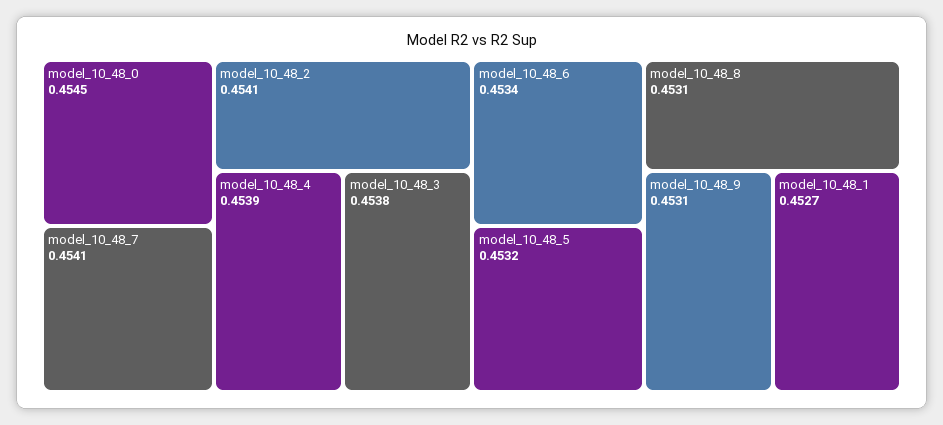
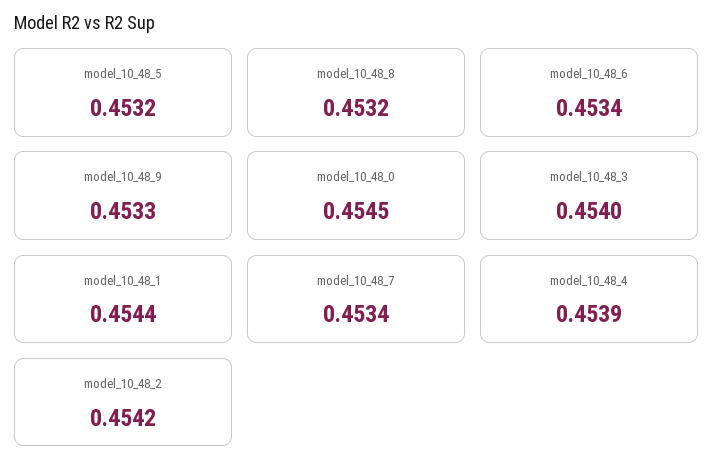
model_10_48_7: 0.4541 -> 0.4534
model_10_48_2: 0.4541 -> 0.4542
model_10_48_3: 0.4538 -> 0.454
model_10_48_8: 0.4531 -> 0.4532
model_10_48_9: 0.4531 -> 0.4533
model_10_48_1: 0.4527 -> 0.4544

